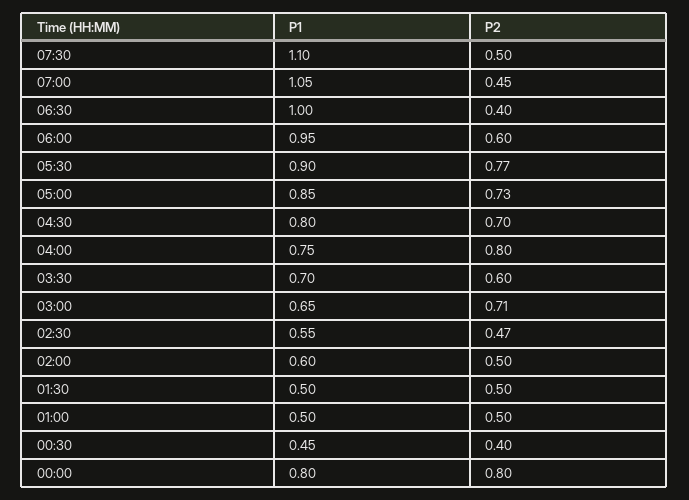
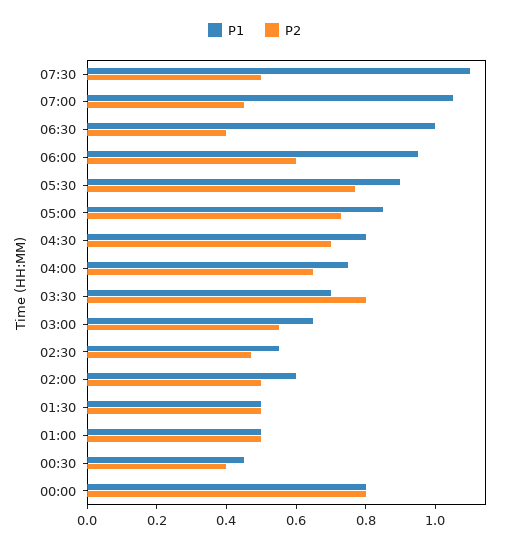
P2, 04:00: 0.8 -> 0.65
P2, 03:30: 0.6 -> 0.8
P2, 03:00: 0.71 -> 0.55

